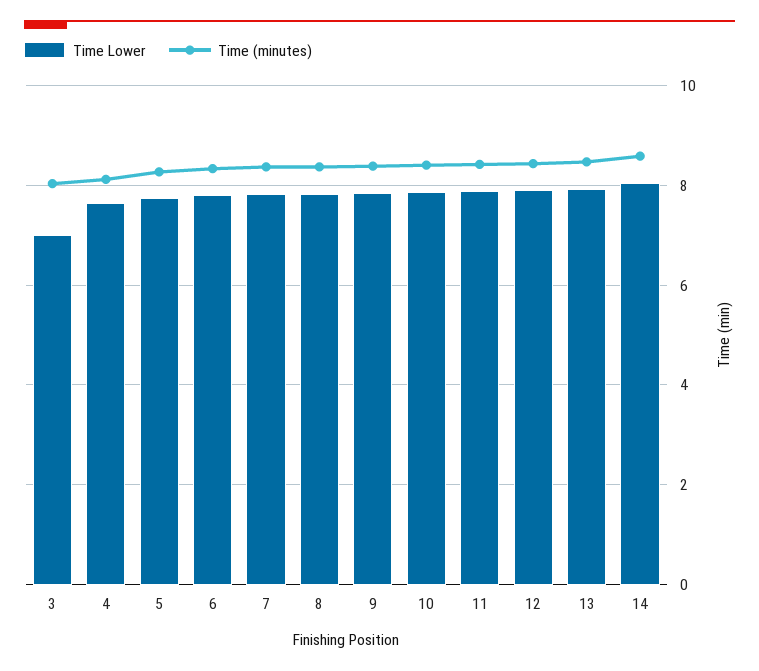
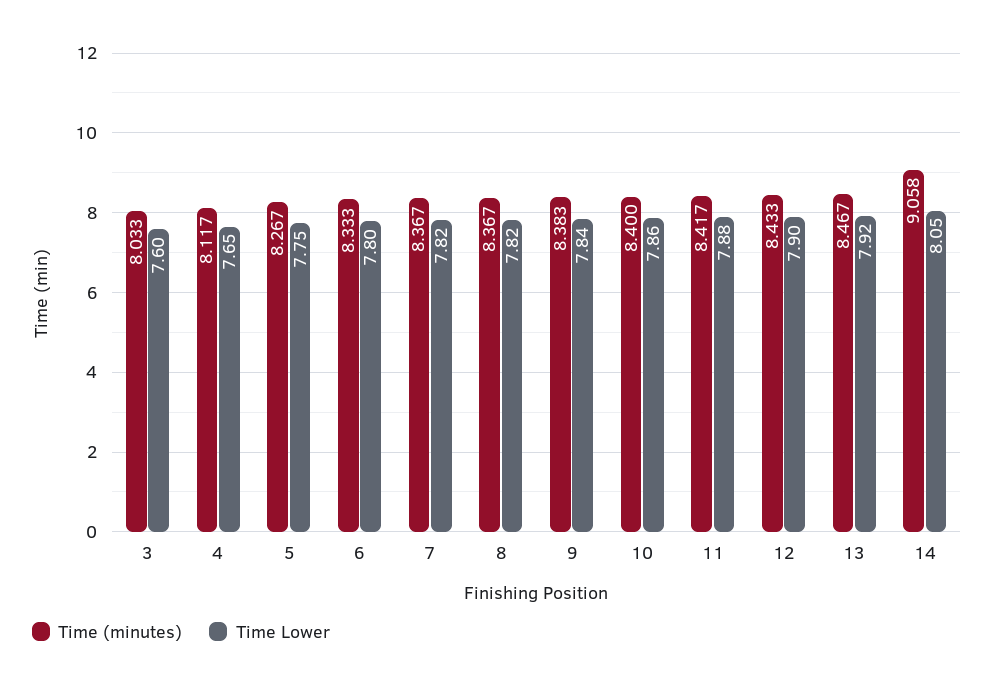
Time Lower, 3: 7 -> 7.6
Time (minutes), 14: 8.6 -> 9.058

